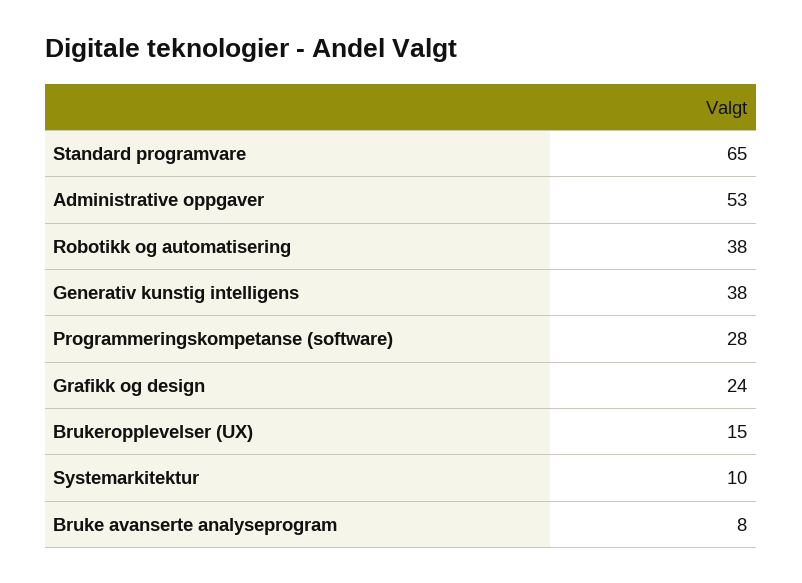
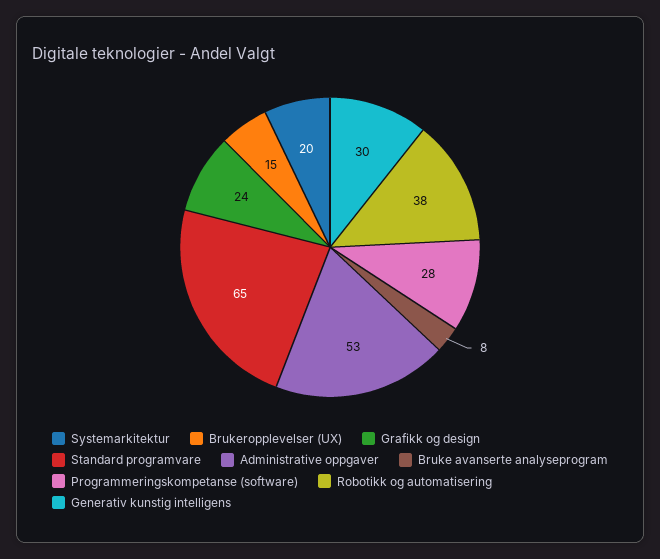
Generativ kunstig intelligens: 38 -> 30
Systemarkitektur: 10 -> 20

